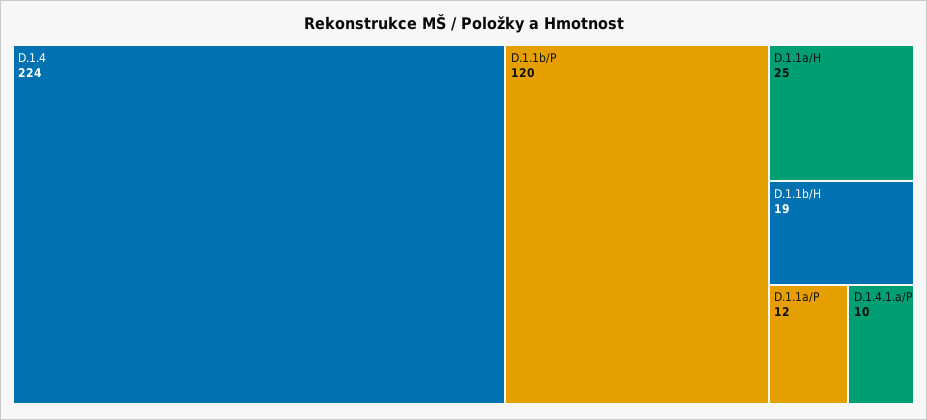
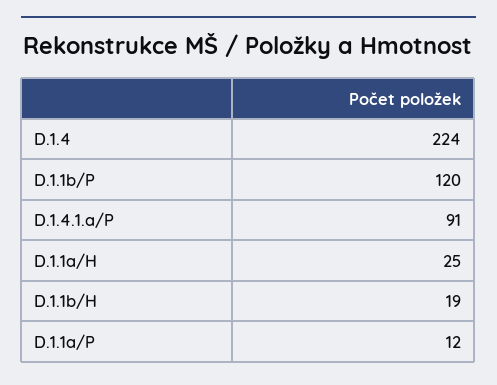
D.1.4.1.a/P: 10 -> 91

